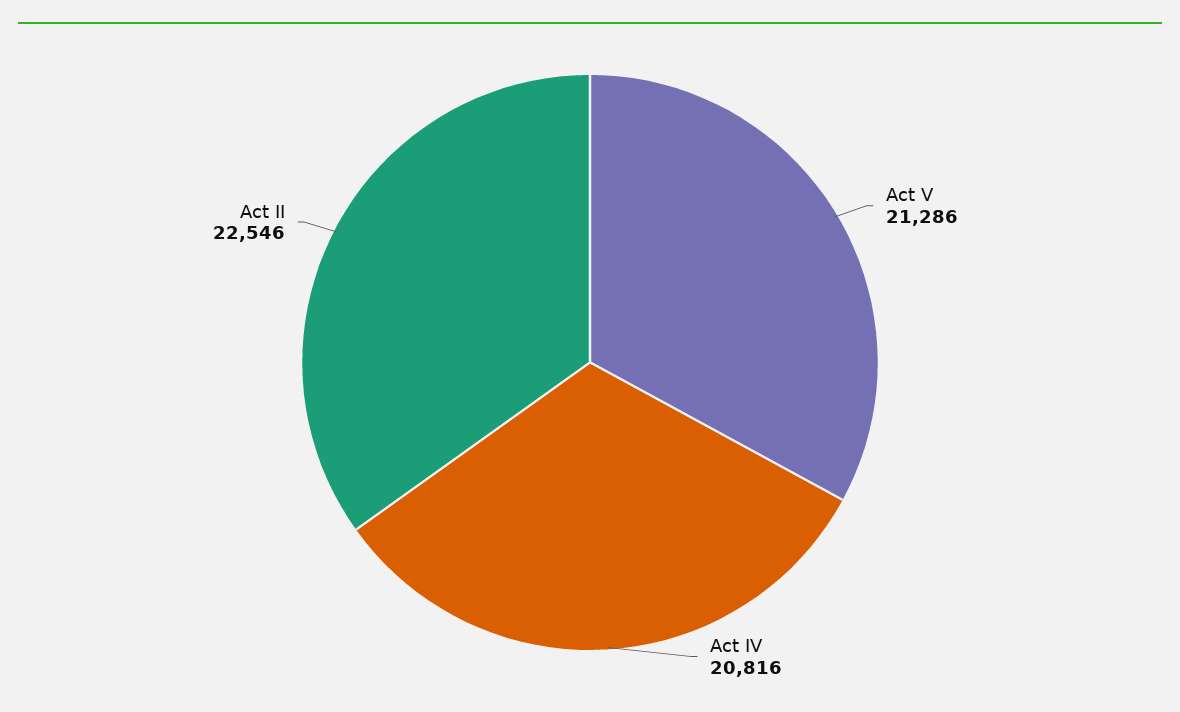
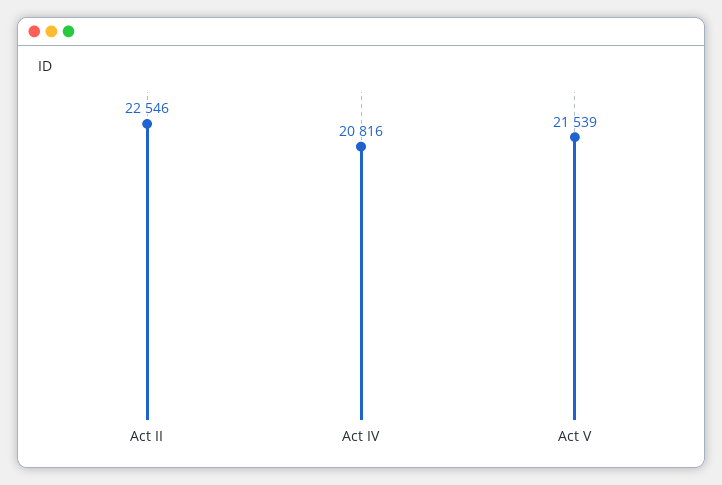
Act V: 21286 -> 21539

